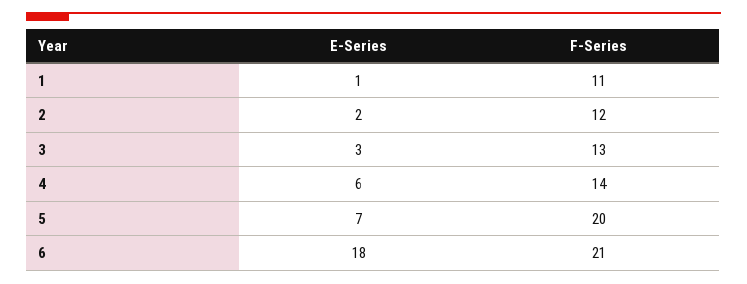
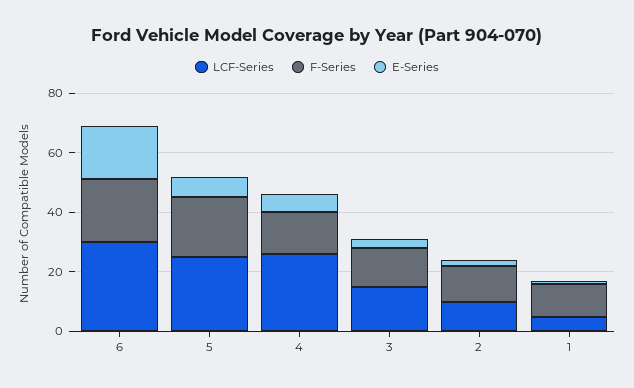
LCF-Series, 6: none -> 30
LCF-Series, 5: none -> 25
LCF-Series, 4: none -> 25
LCF-Series, 3: none -> 15
LCF-Series, 2: none -> 10
LCF-Series, 1: none -> 5

